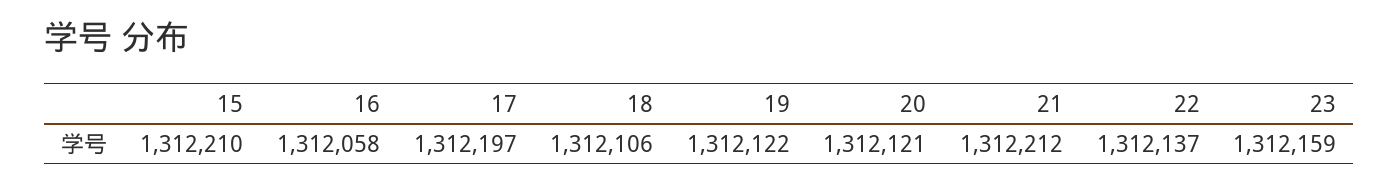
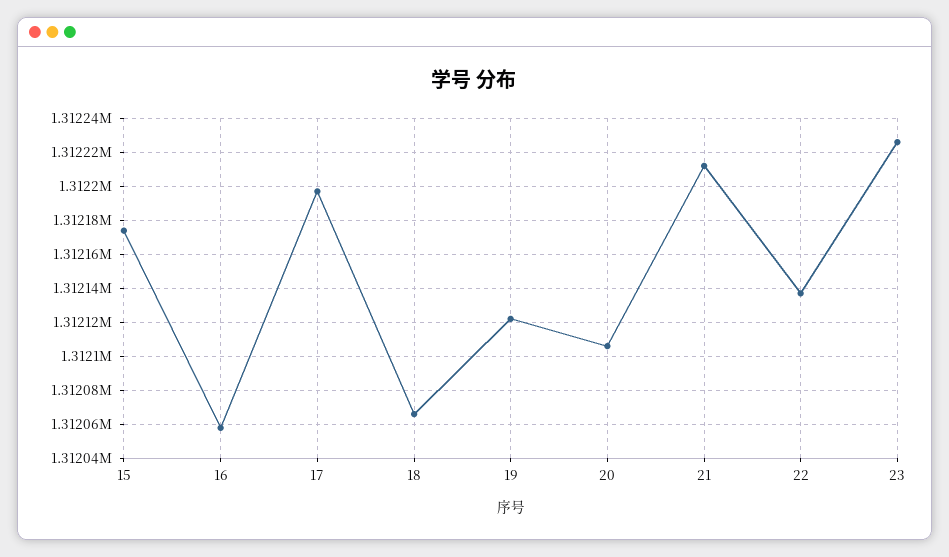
15: 1312210 -> 1312175
18: 1312106 -> 1312065
20: 1312121 -> 1312105
23: 1312159 -> 1312225

